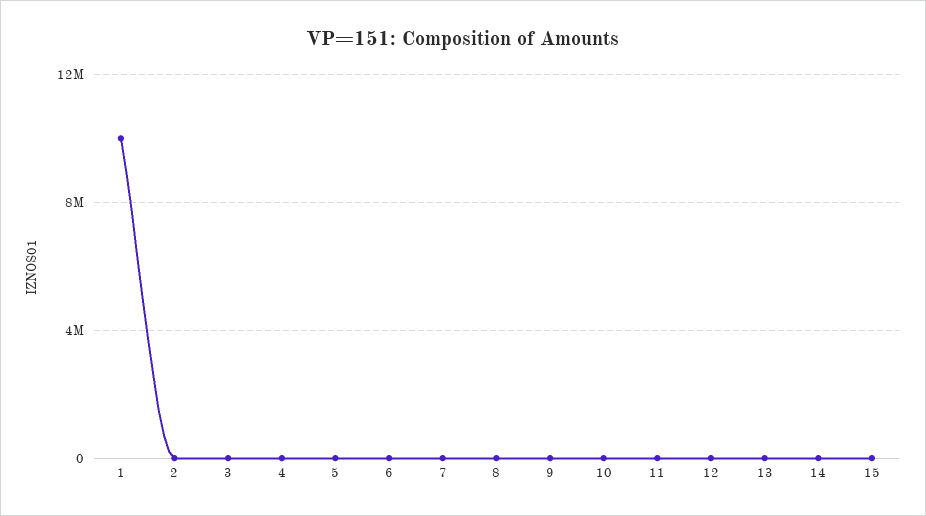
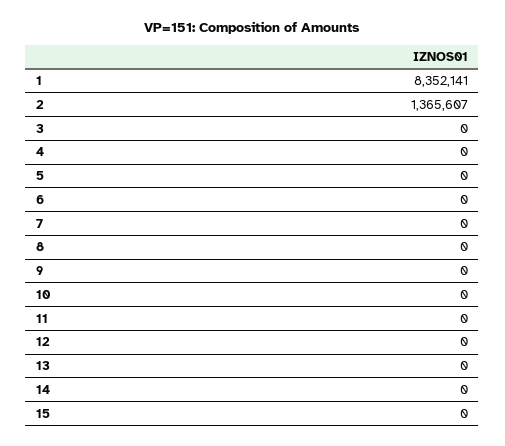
1: 10000000 -> 8352141
2: 0 -> 1365607

